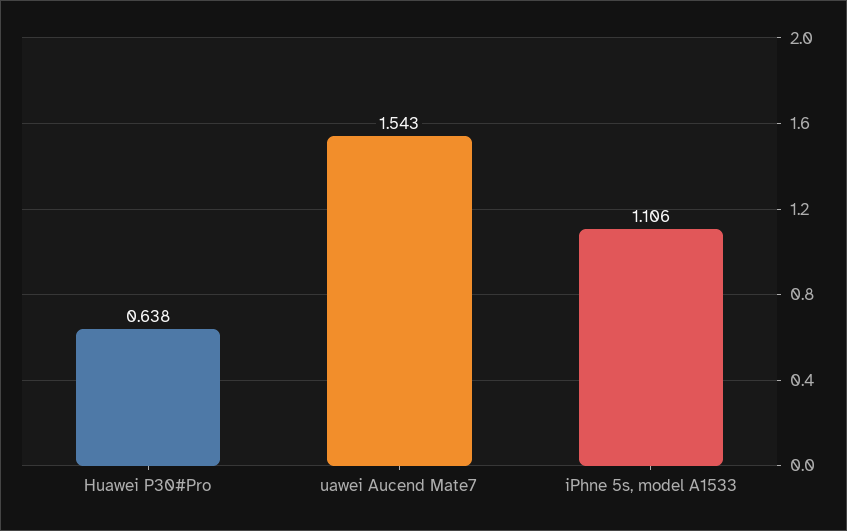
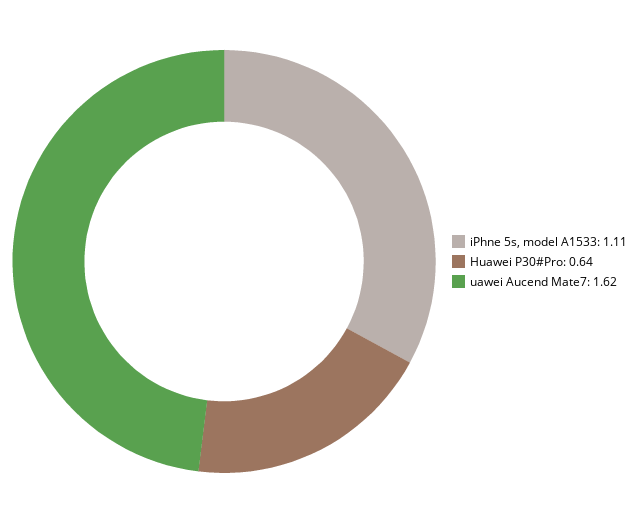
uawei Aucend Mate7: 1.543 -> 1.62

